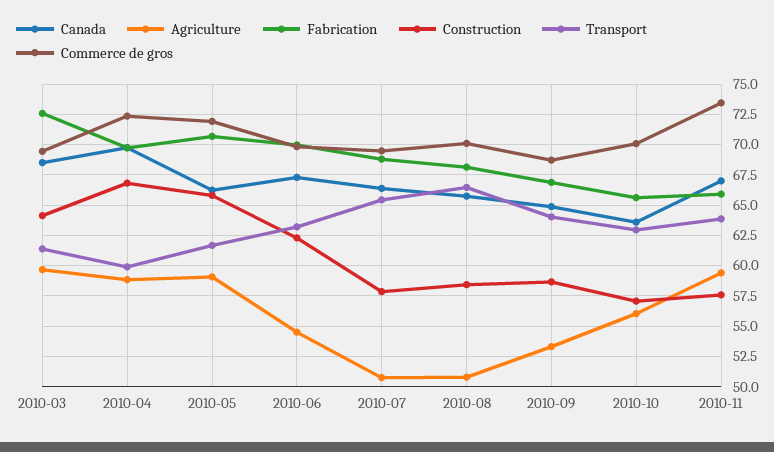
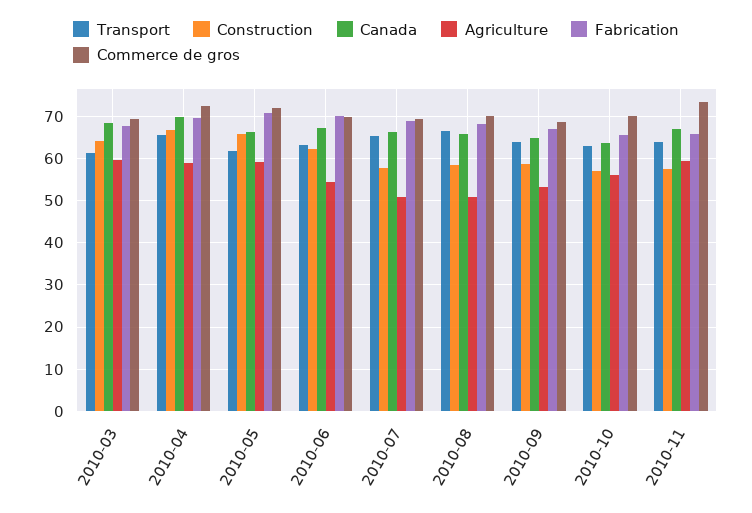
Fabrication, 2010-03: 72.5 -> 68
Transport, 2010-04: 60 -> 66

